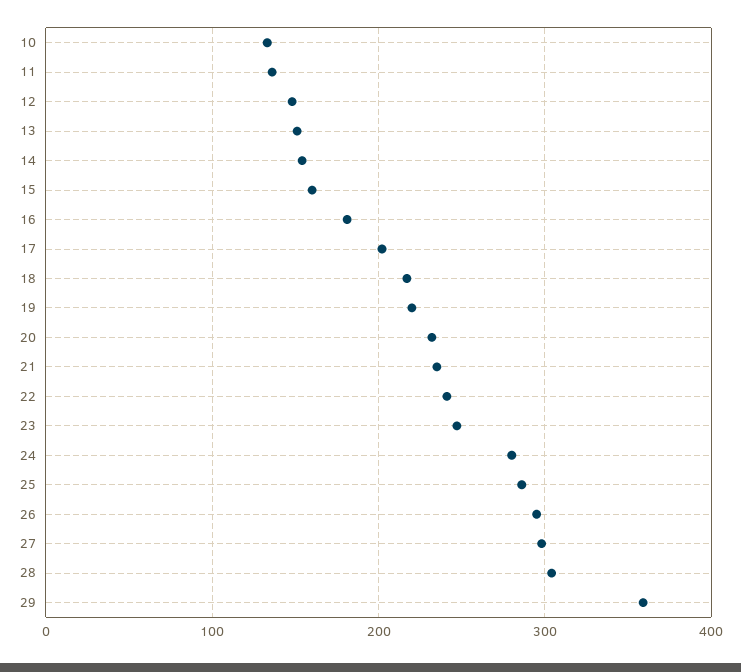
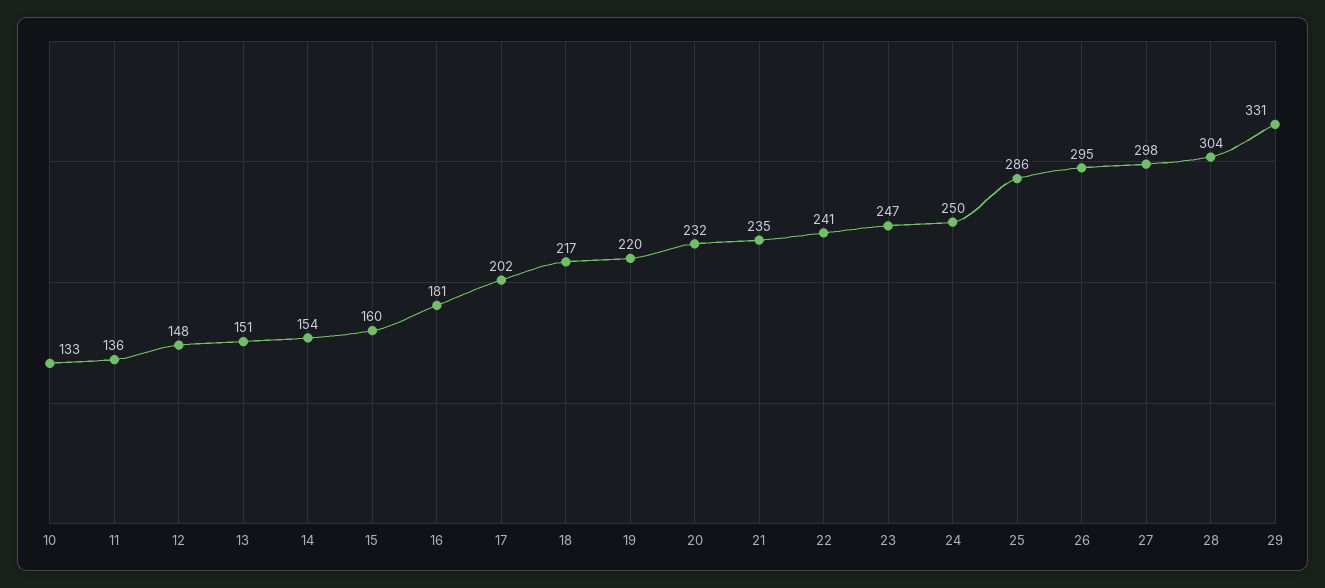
24: 280 -> 250
29: 360 -> 331

